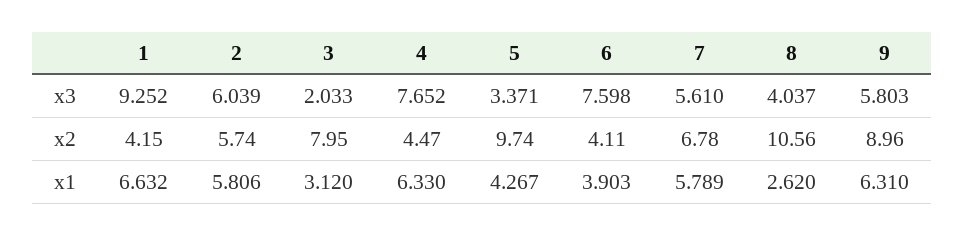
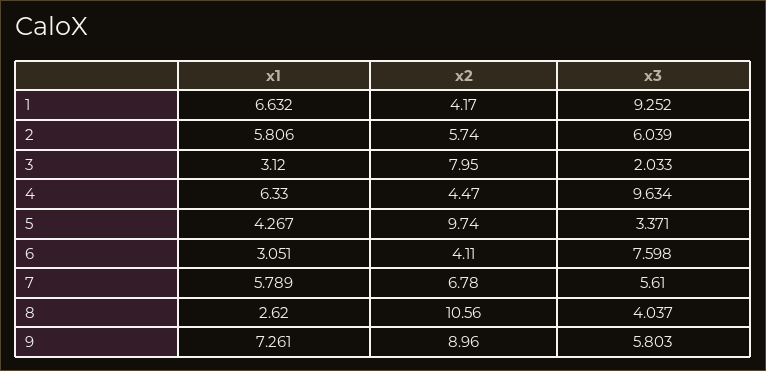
4, x3: 7.652 -> 9.634
1, x2: 4.15 -> 4.17
6, x1: 3.903 -> 3.051
9, x1: 6.31 -> 7.261

